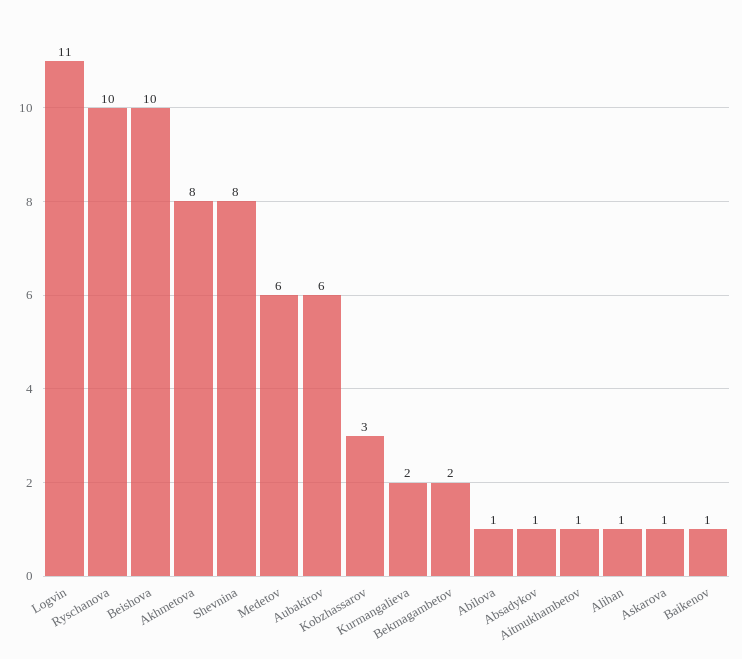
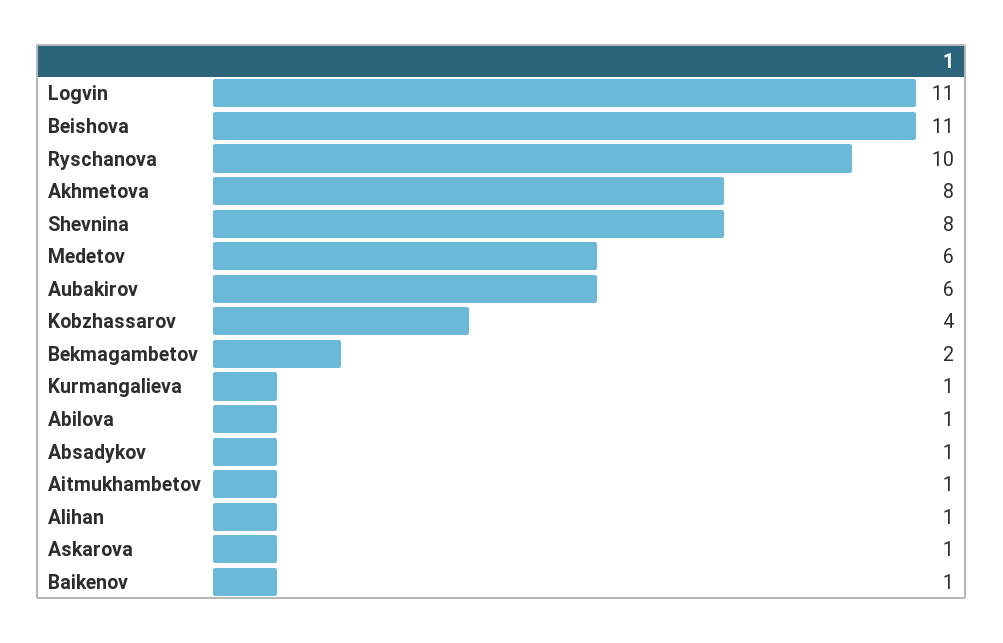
Beishova: 10 -> 11
Kobzhassarov: 3 -> 4
Kurmangalieva: 2 -> 1

